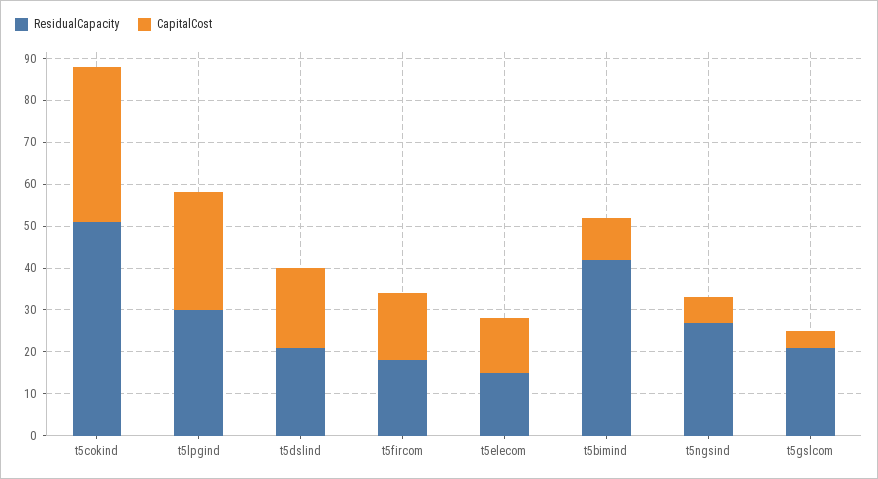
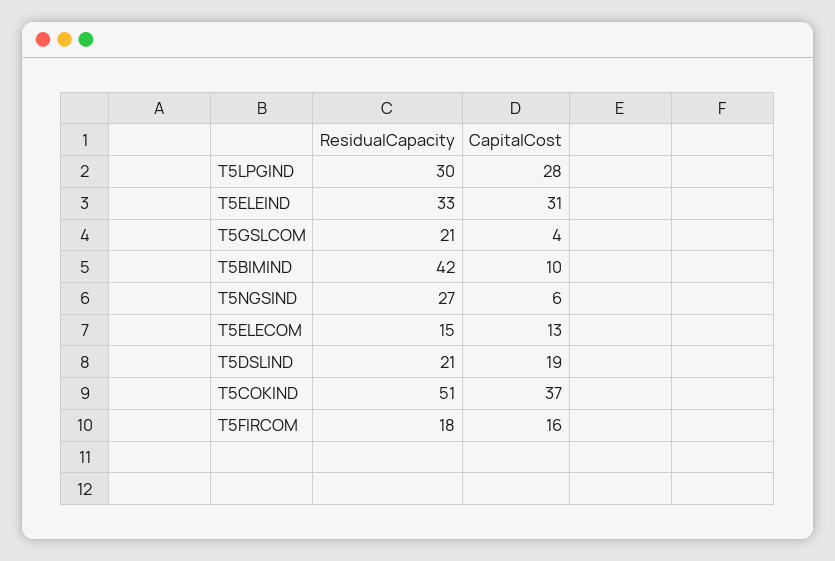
ResidualCapacity, T5ELEIND: none -> 33
CapitalCost, T5ELEIND: none -> 31

